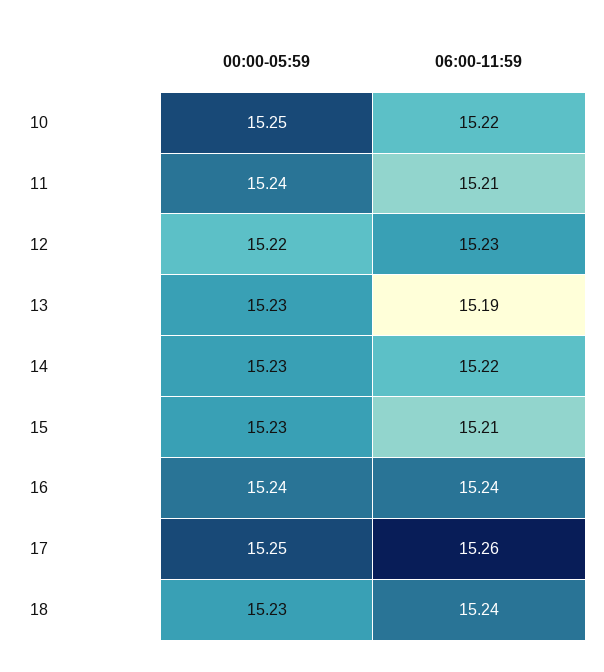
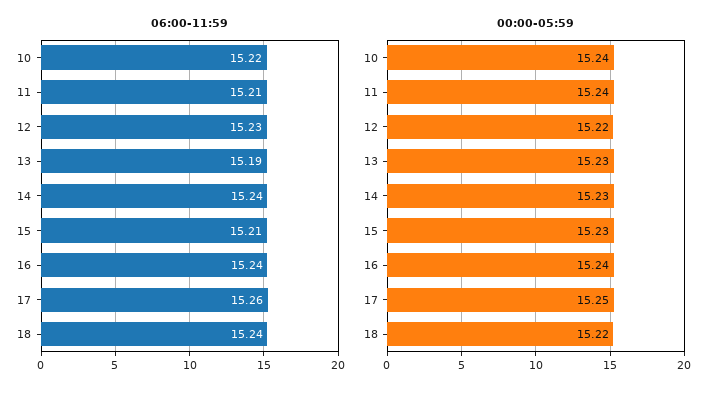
00:00-05:59, 10: 15.25 -> 15.24
06:00-11:59, 14: 15.22 -> 15.24
00:00-05:59, 18: 15.23 -> 15.22

